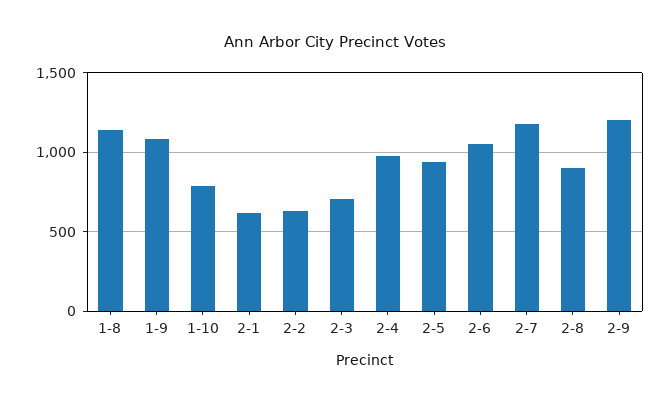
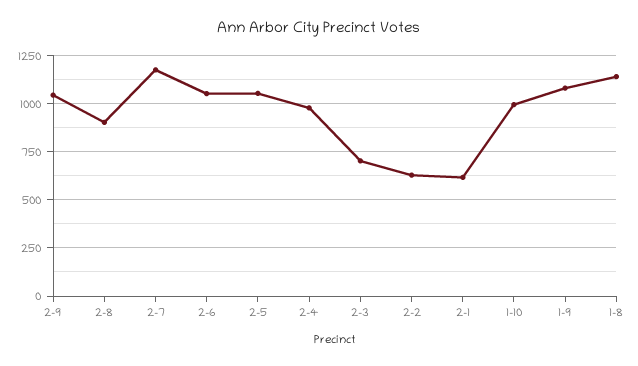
1-10: 800 -> 1000
2-5: 950 -> 1050
2-9: 1200 -> 1050

